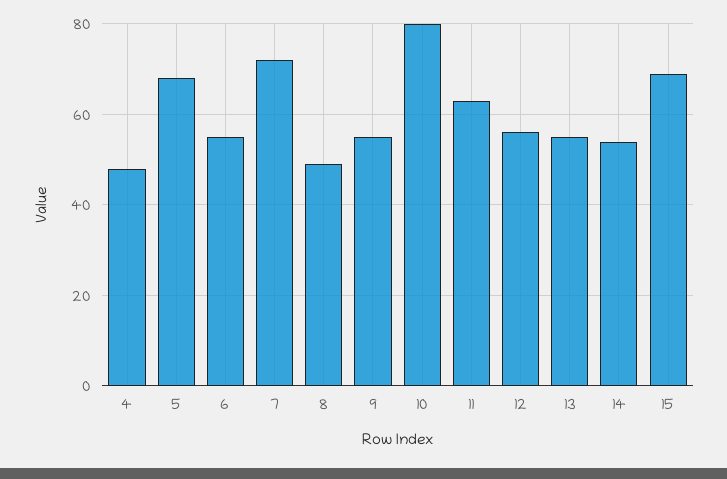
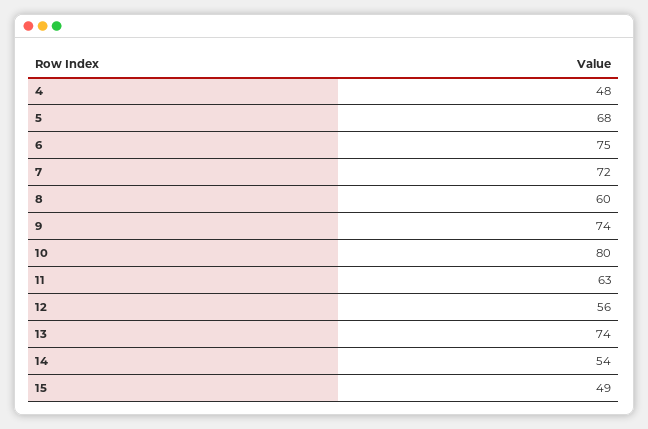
6: 55 -> 75
8: 50 -> 60
9: 55 -> 74
13: 55 -> 74
15: 70 -> 49

